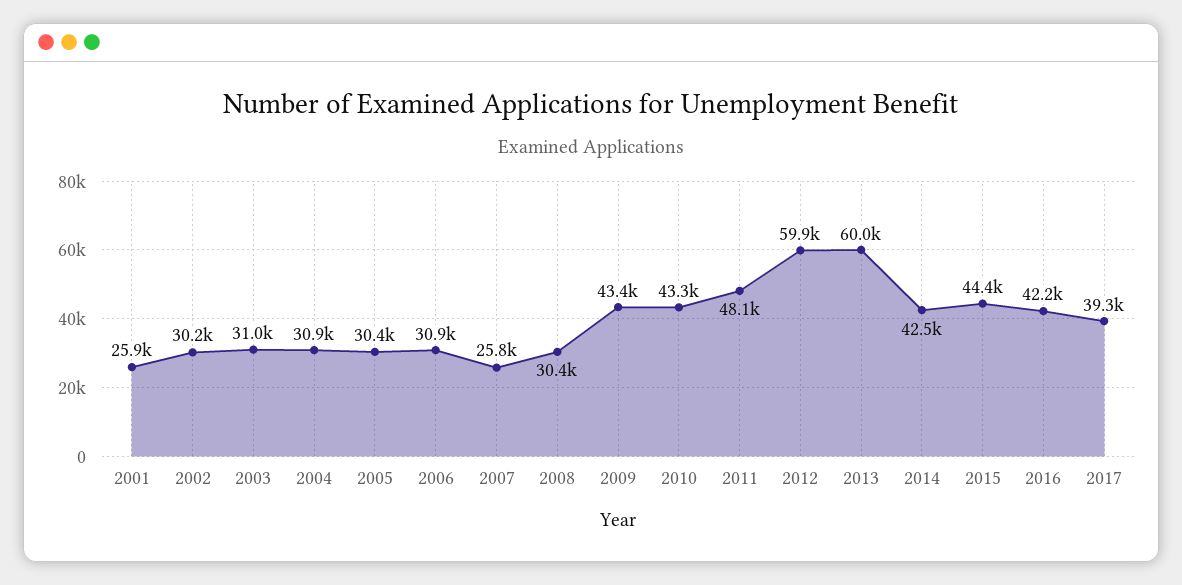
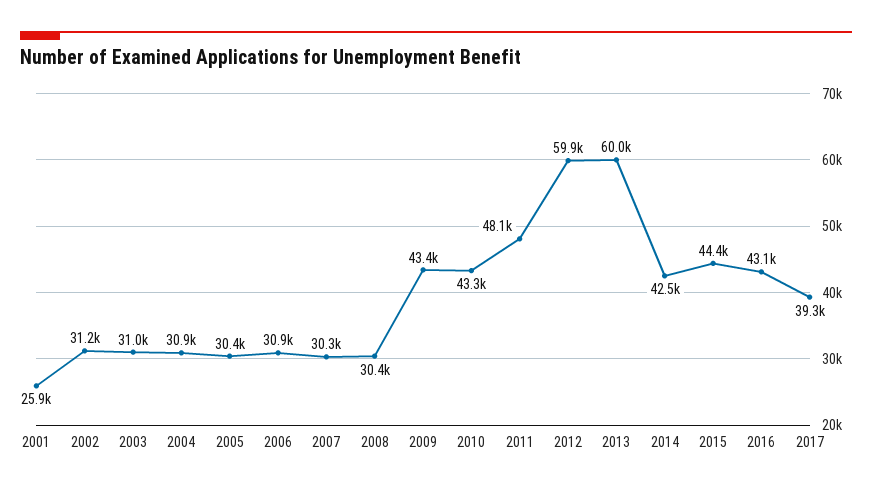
2002: 30200 -> 31200
2007: 25800 -> 30300
2016: 42200 -> 43100

